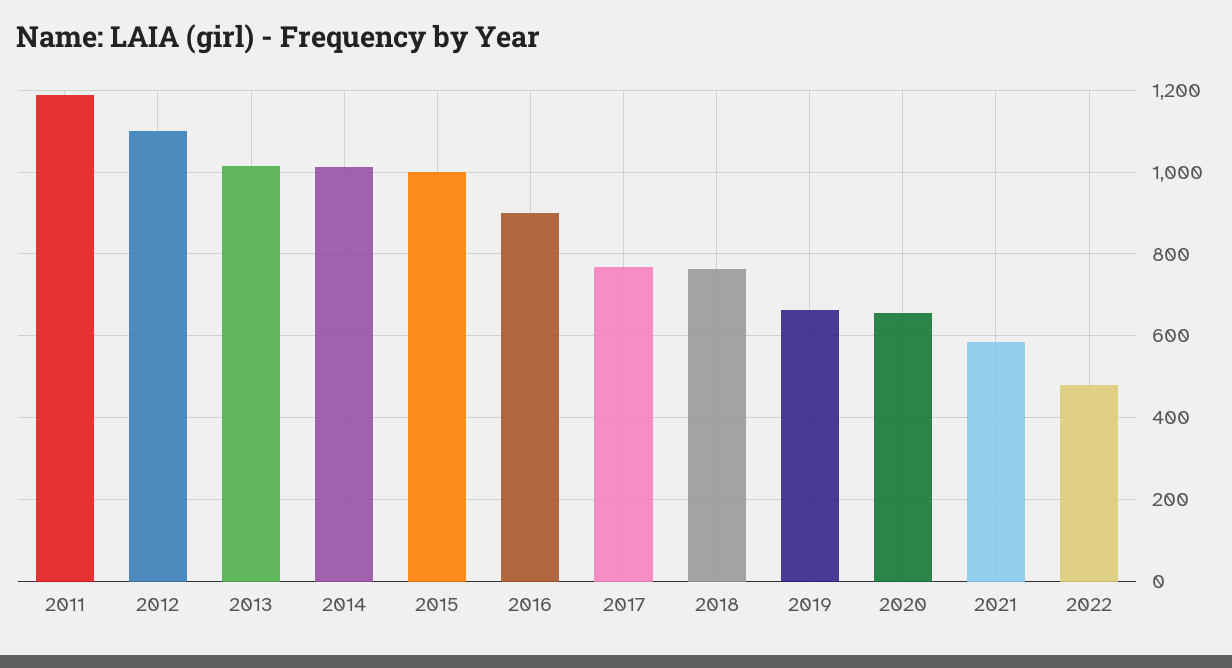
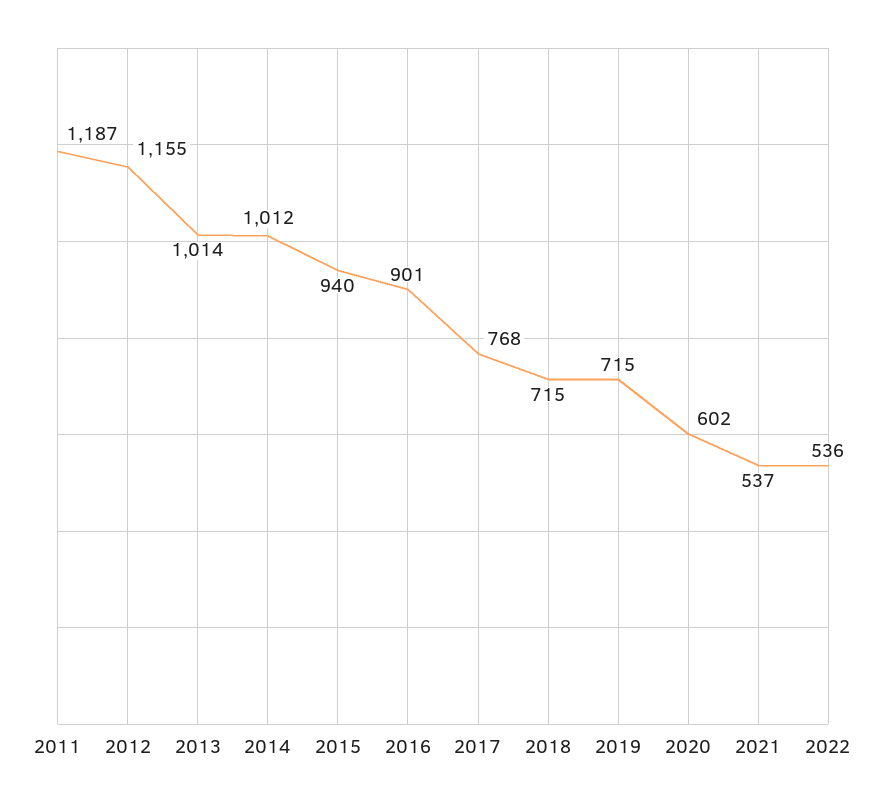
2012: 1100 -> 1155
2015: 1000 -> 940
2018: 760 -> 715
2019: 660 -> 715
2020: 660 -> 602
2021: 580 -> 537
2022: 480 -> 536

